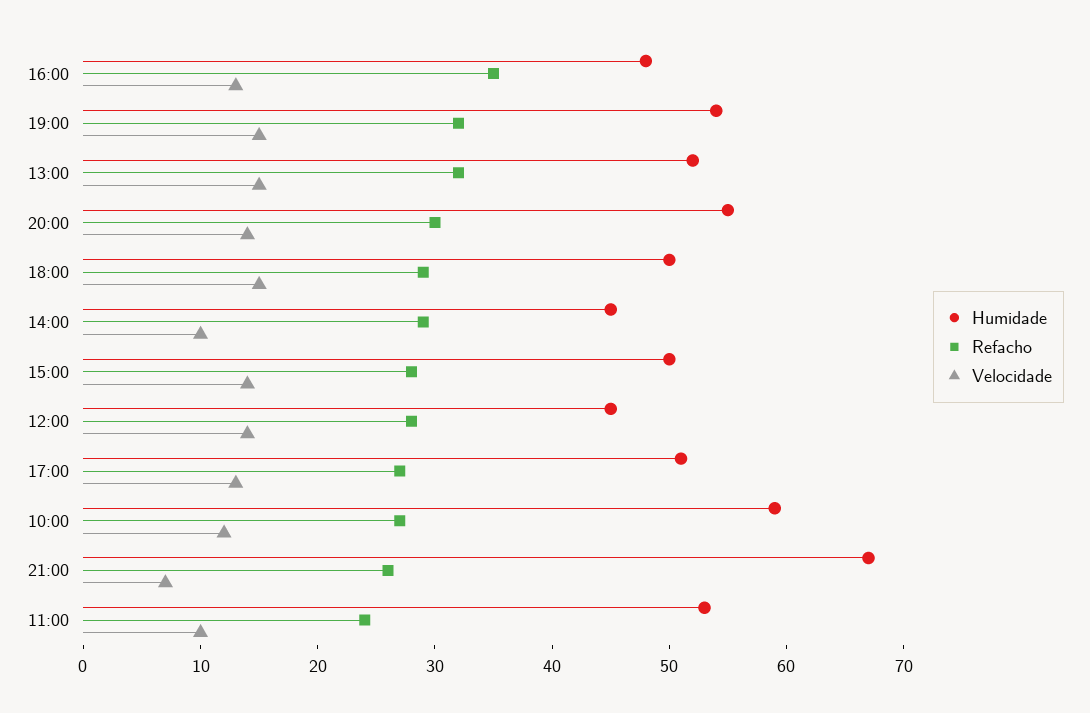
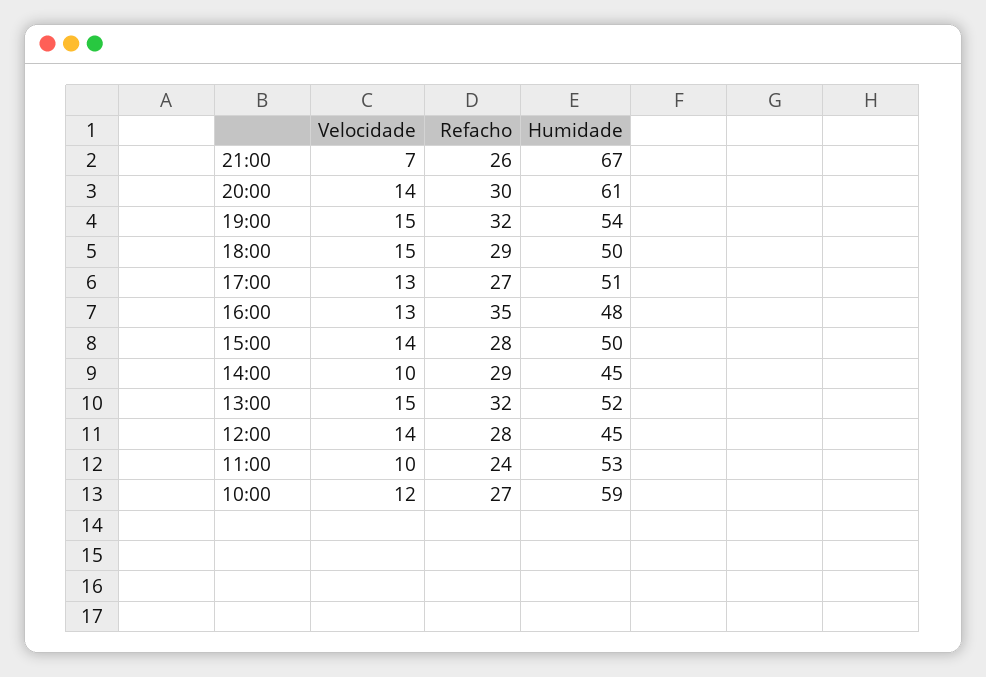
Humidade, 20:00: 55 -> 61

